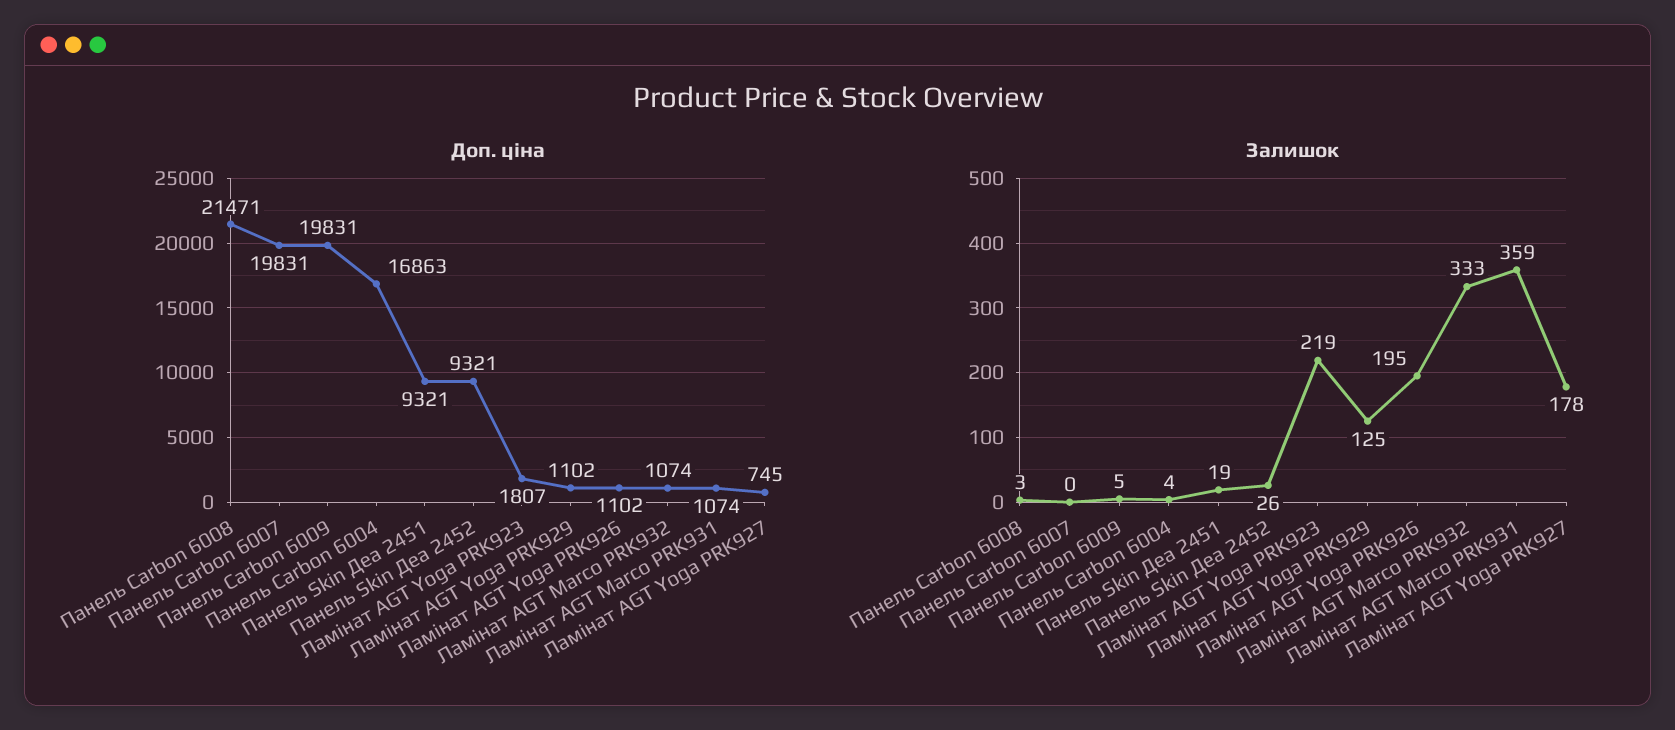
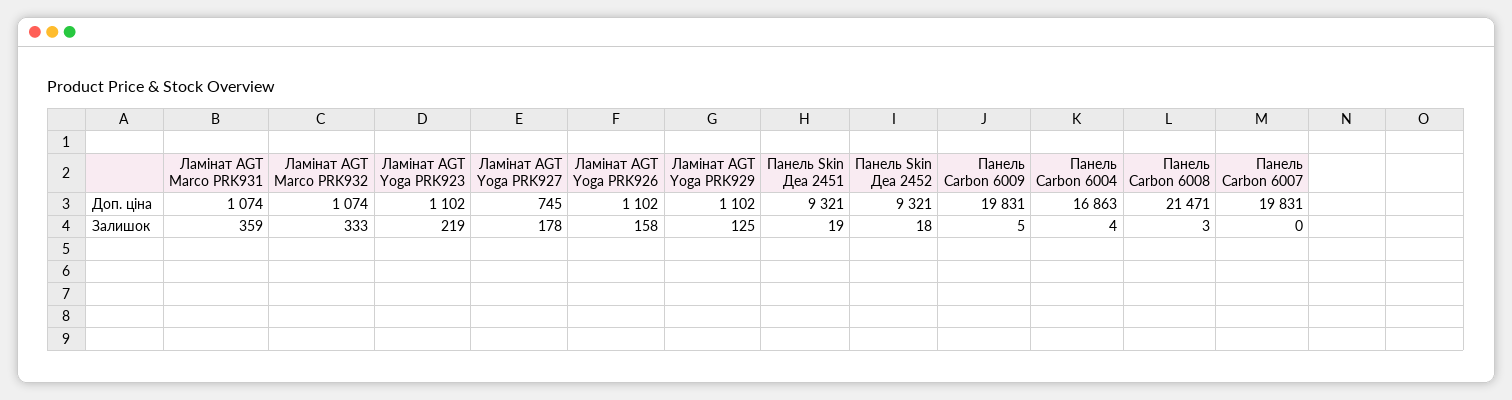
Доп. ціна, Ламінат AGT Yoga PRK923: 1807 -> 1102
Залишок, Панель Skin Деа 2452: 26 -> 18
Залишок, Ламінат AGT Yoga PRK926: 195 -> 158

